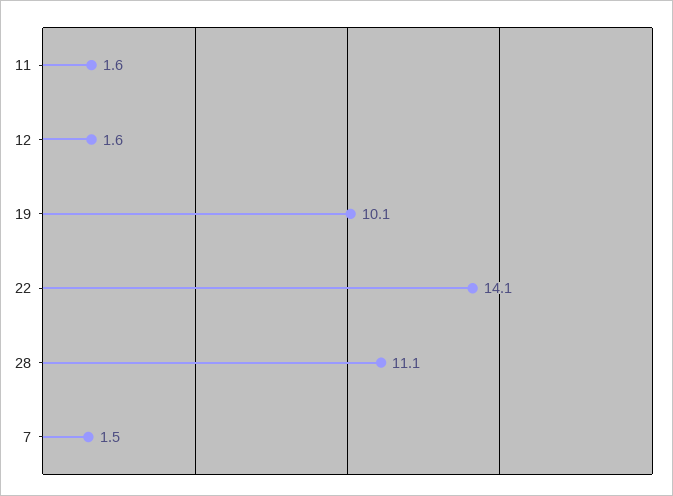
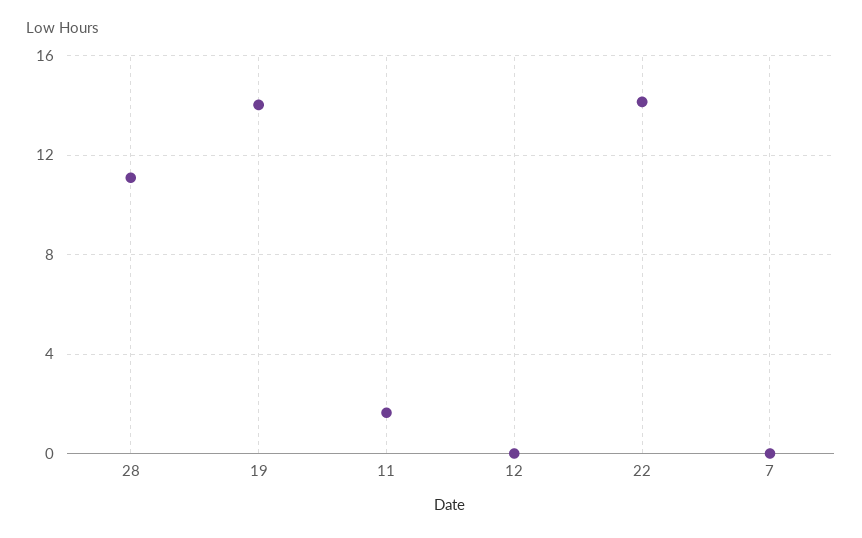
12: 1.6 -> 0
19: 10.1 -> 14
7: 1.5 -> 0

